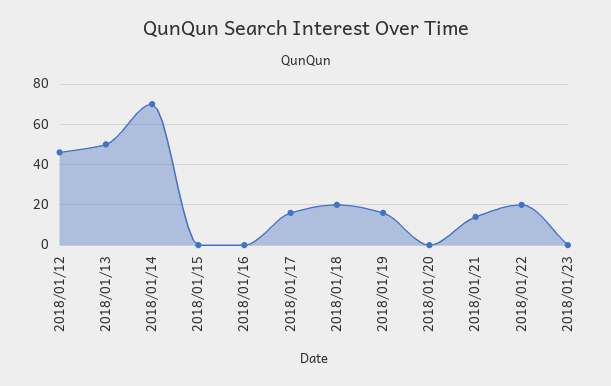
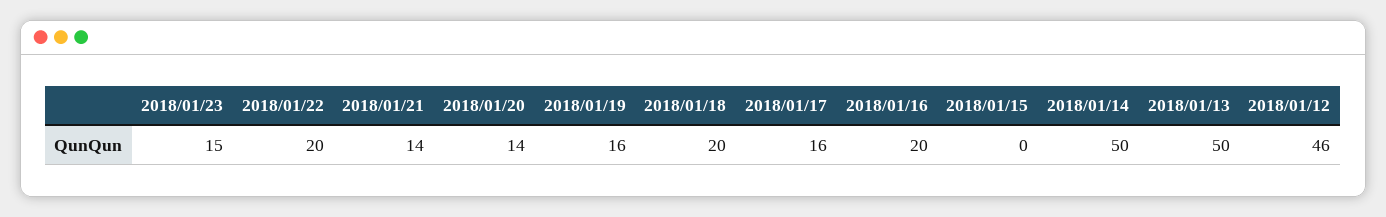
2018/01/14: 70 -> 50
2018/01/16: 0 -> 20
2018/01/20: 0 -> 14
2018/01/23: 0 -> 15

